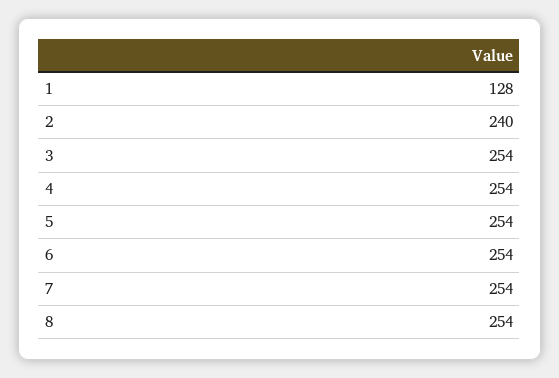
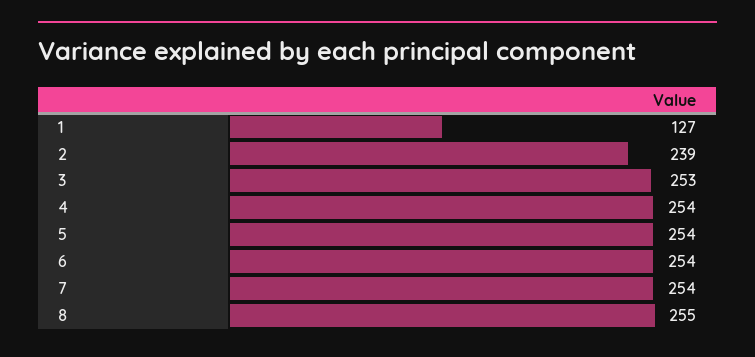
1: 128 -> 127
2: 240 -> 239
3: 254 -> 253
8: 254 -> 255

